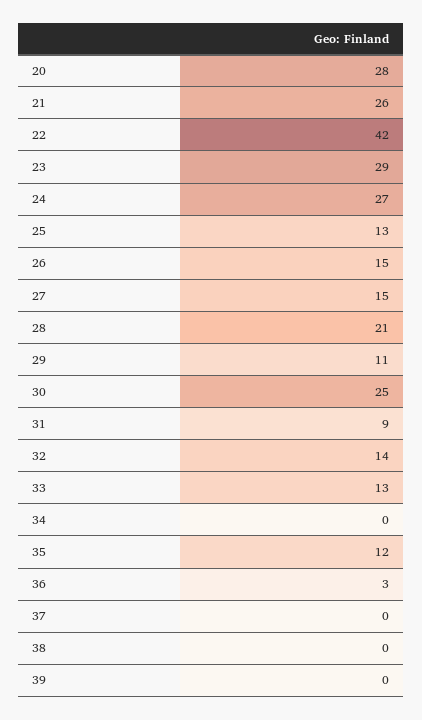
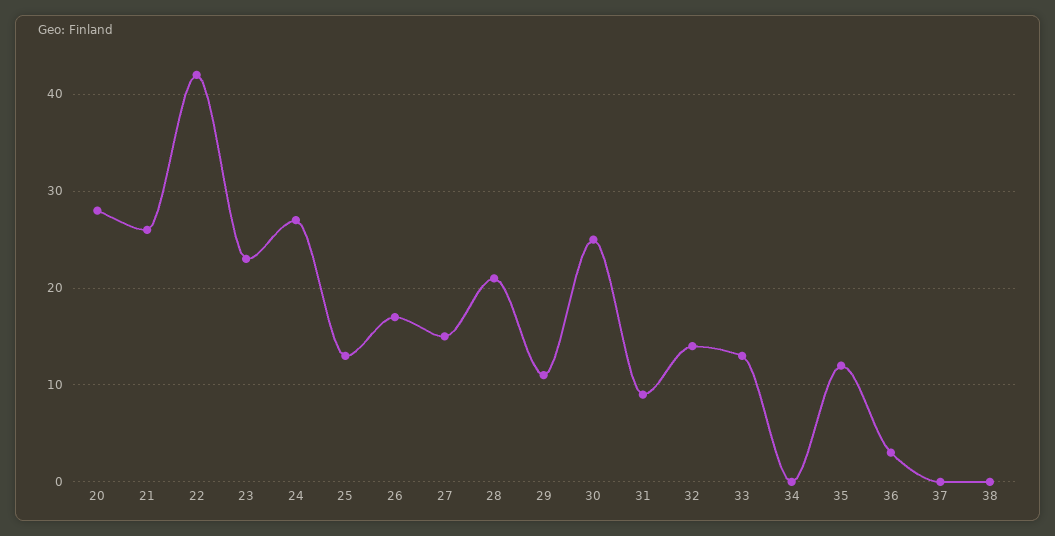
23: 29 -> 23
26: 15 -> 17
39: 0 -> none

